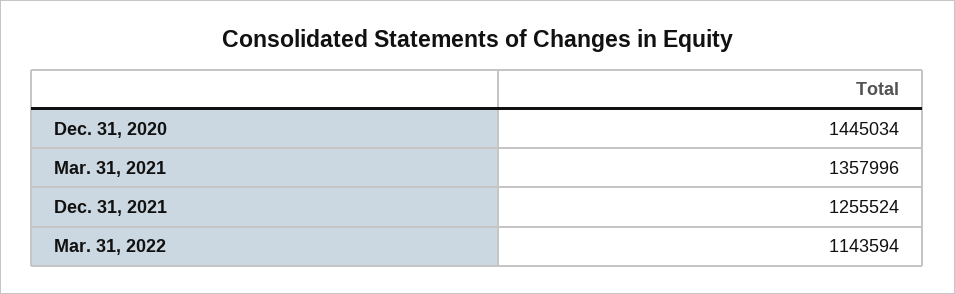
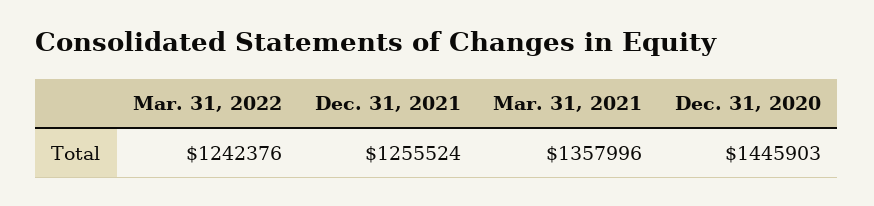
Dec. 31, 2020: 1445034 -> 1445903
Mar. 31, 2022: 1143594 -> 1242376

